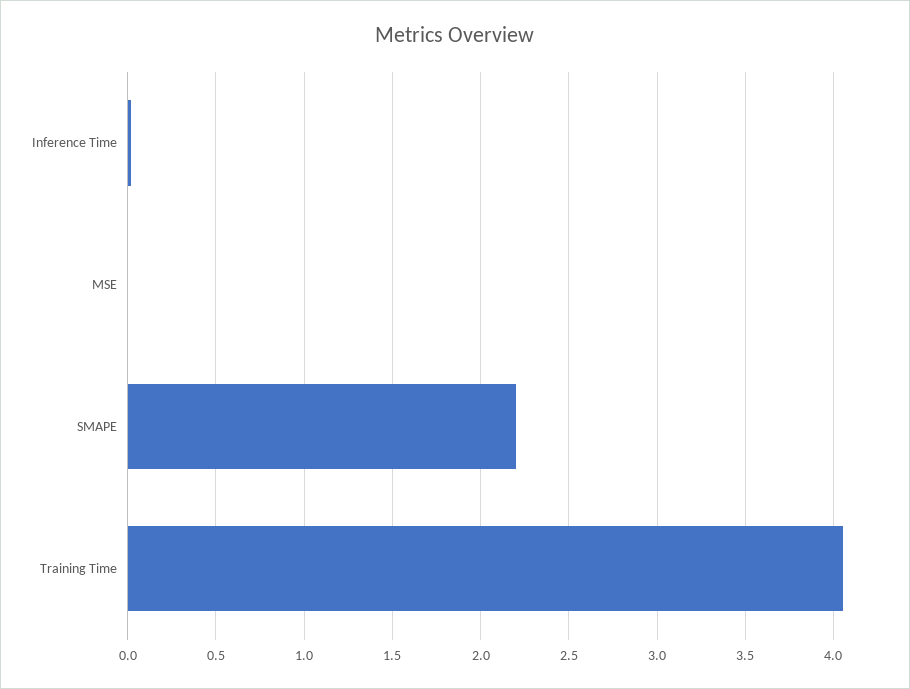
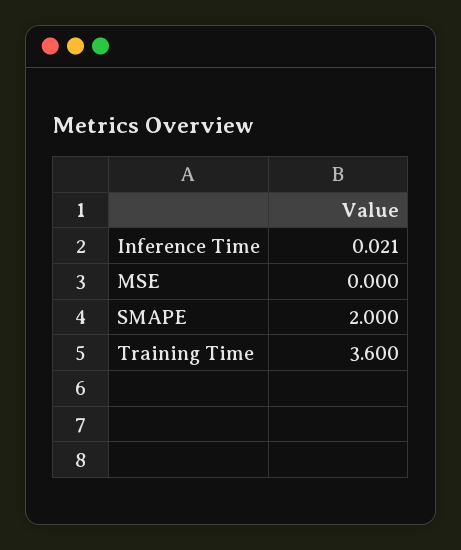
SMAPE: 2.2 -> 2
Training Time: 4.05 -> 3.6

